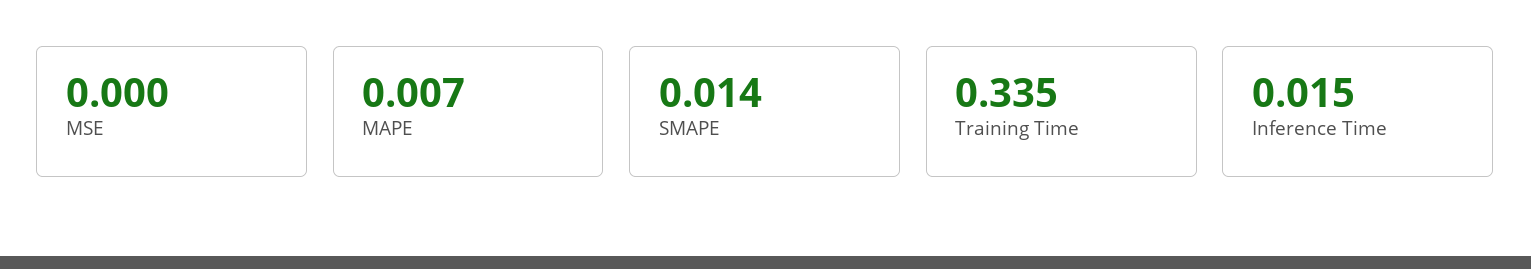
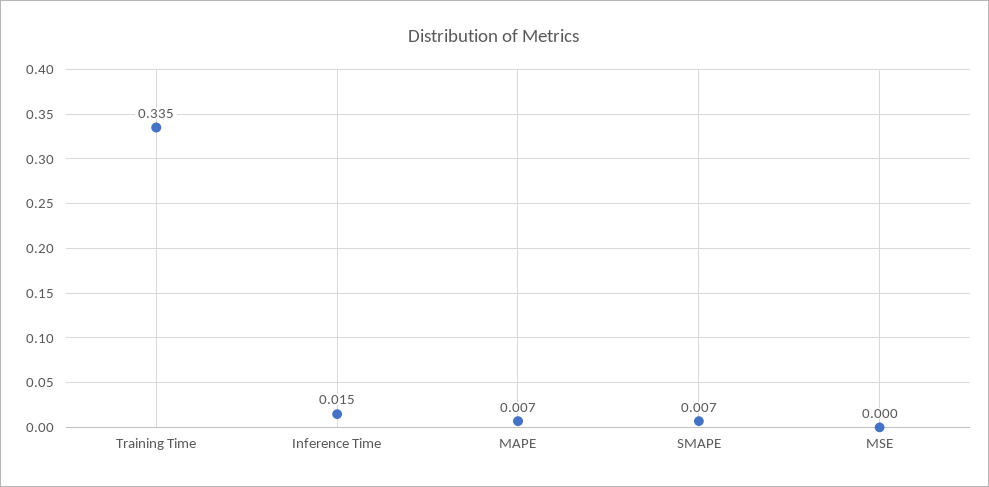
SMAPE: 0.014 -> 0.007

